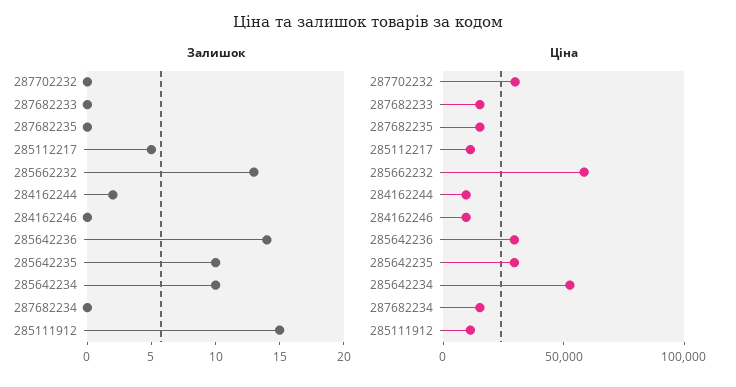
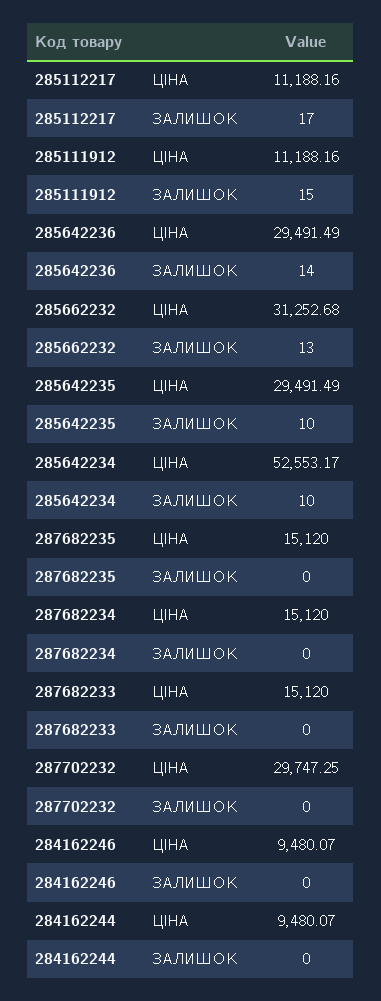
Залишок, 285112217: 5 -> 17
Залишок, 284162244: 2 -> 0
Ціна, 285662232: 60000 -> 31252.68

